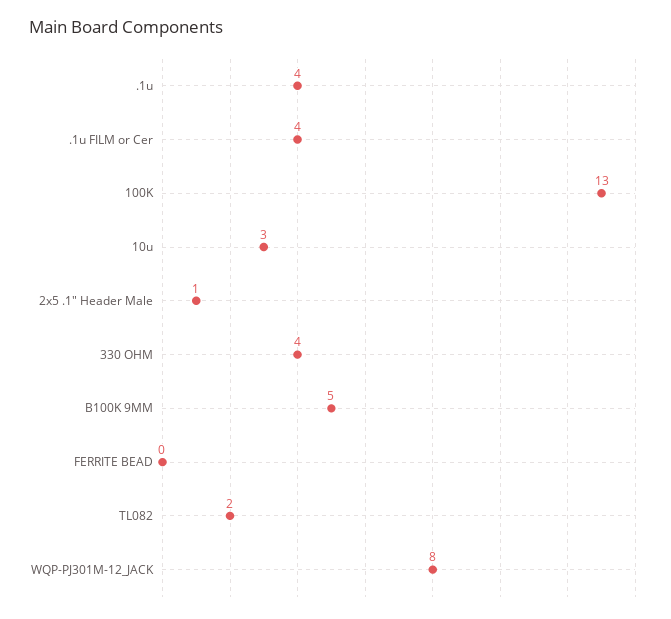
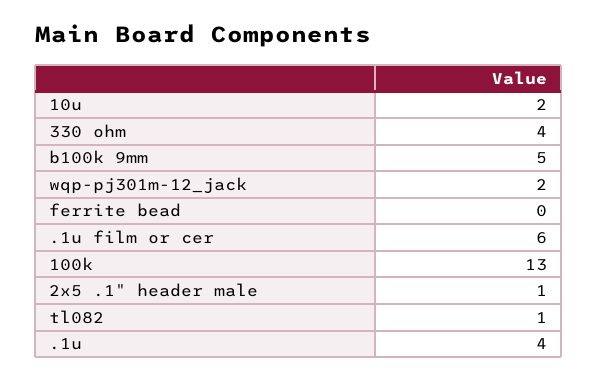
.1u FILM or Cer: 4 -> 6
10u: 3 -> 2
TL082: 2 -> 1
WQP-PJ301M-12_JACK: 8 -> 2

